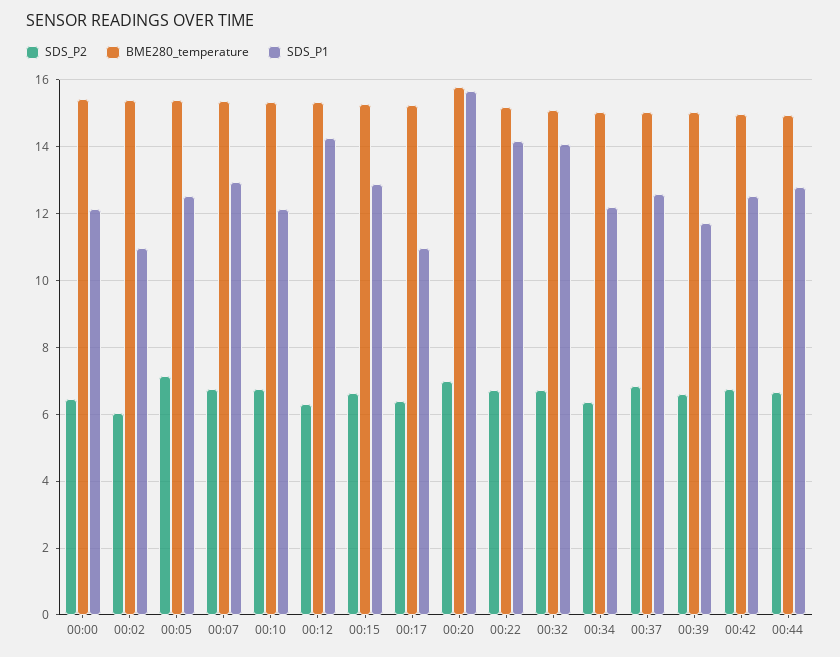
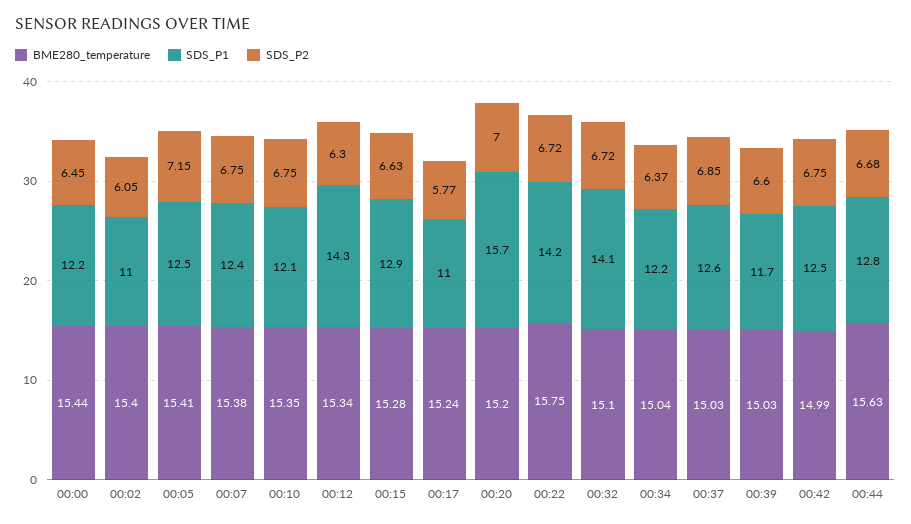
SDS_P1, 00:07: 13 -> 12.4
SDS_P2, 00:17: 6.4 -> 5.77
BME280_temperature, 00:20: 15.8 -> 15.2
BME280_temperature, 00:22: 15.2 -> 15.75
BME280_temperature, 00:44: 15 -> 15.63

